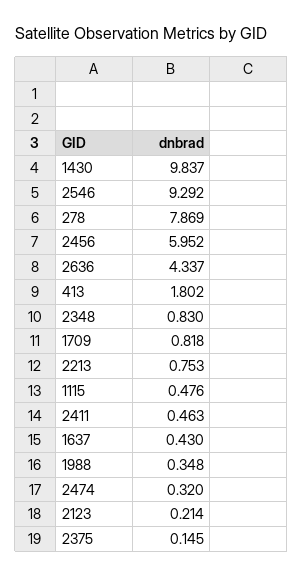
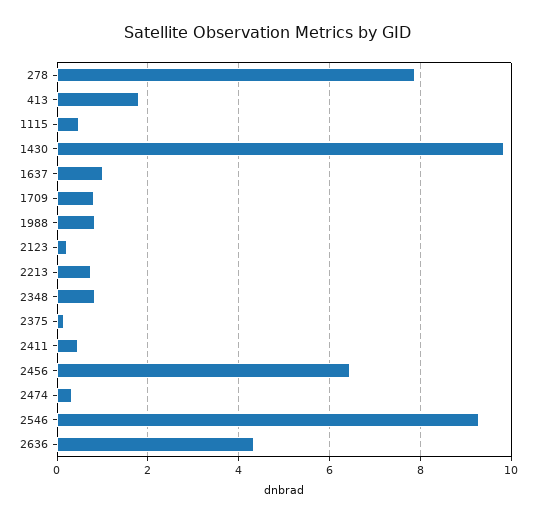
2456: 5.952 -> 6.4
1637: 0.43 -> 1
1988: 0.348 -> 0.8

